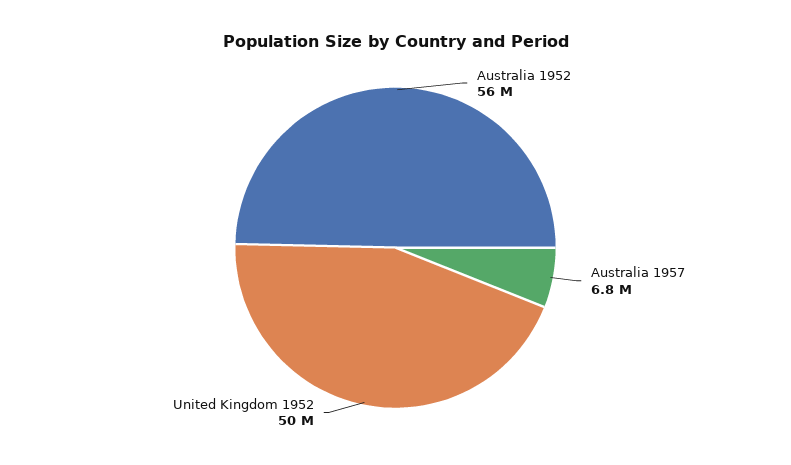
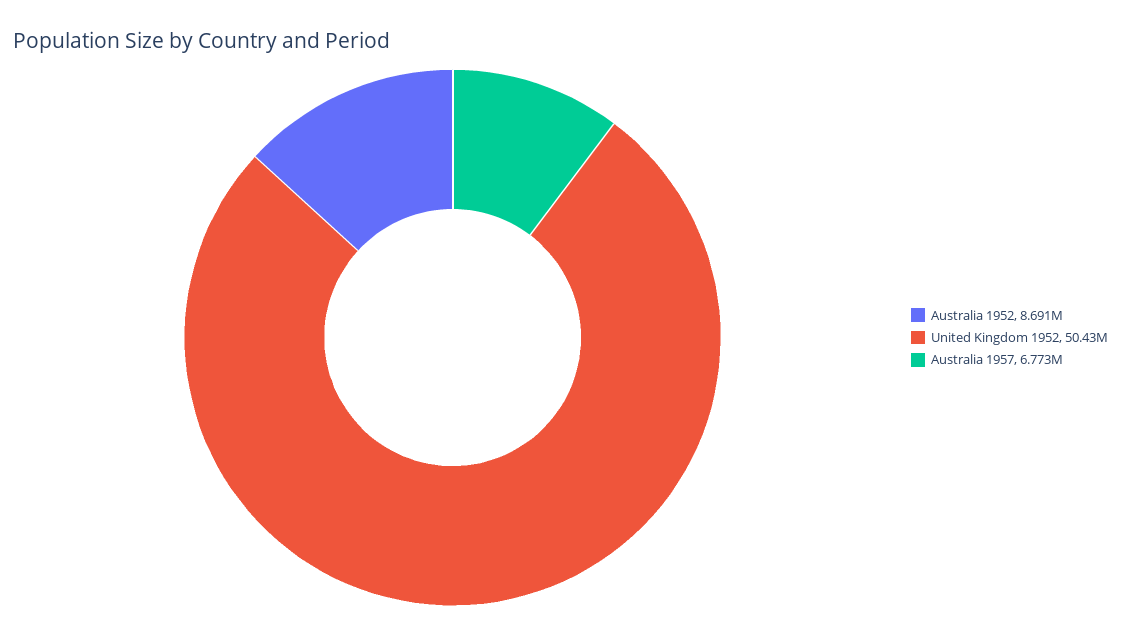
Australia 1952: 56000000 -> 8691000

